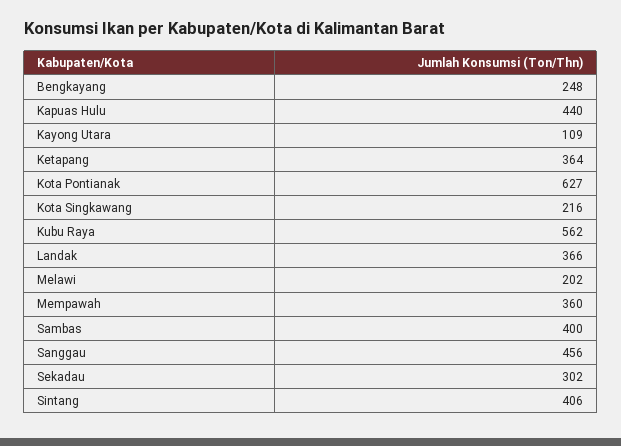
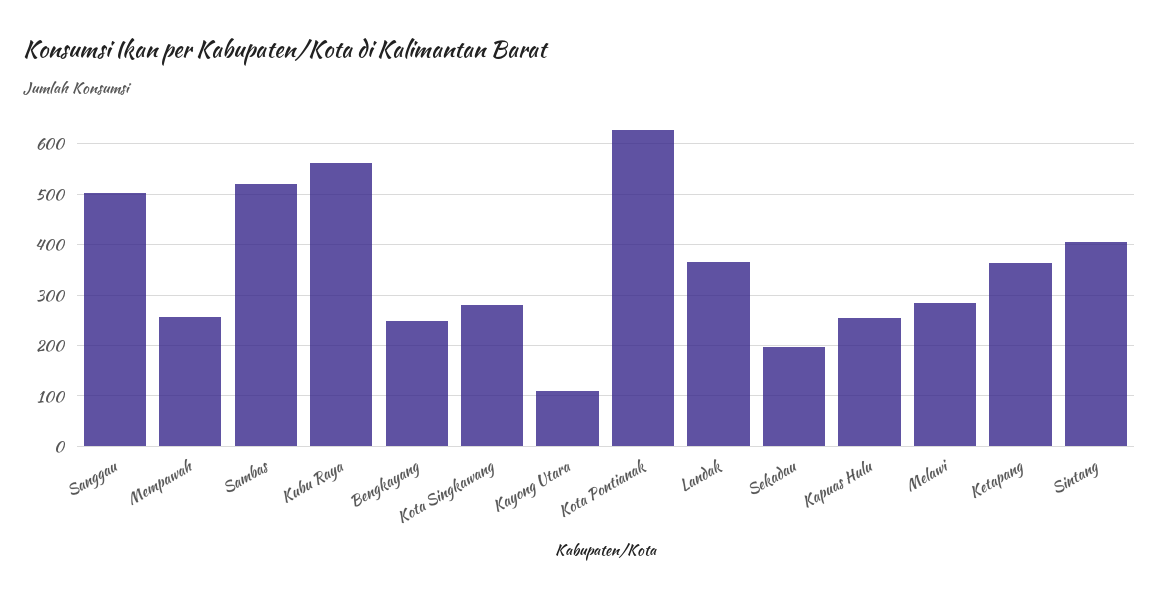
Kapuas Hulu: 440 -> 260
Kota Singkawang: 216 -> 280
Melawi: 202 -> 280
Mempawah: 360 -> 260
Sambas: 400 -> 520
Sanggau: 456 -> 500
Sekadau: 302 -> 200

